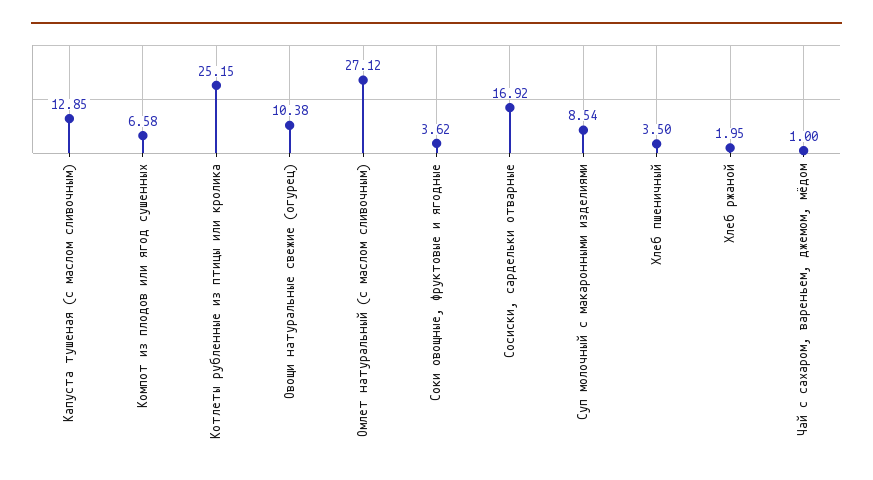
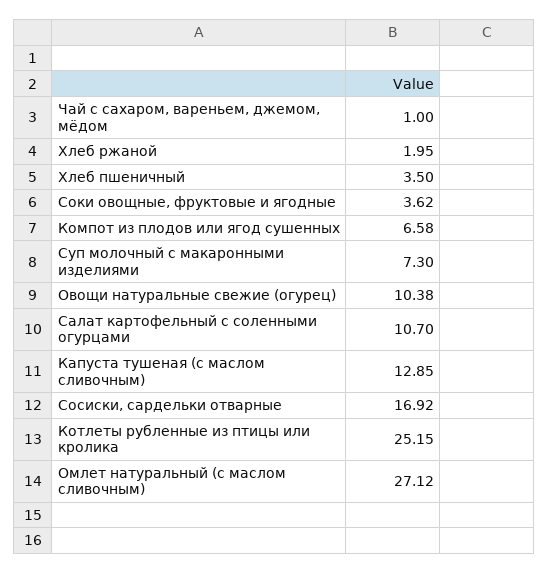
Суп молочный с макаронными изделиями: 8.54 -> 7.3
Салат картофельный с соленными огурцами: none -> 10.7

